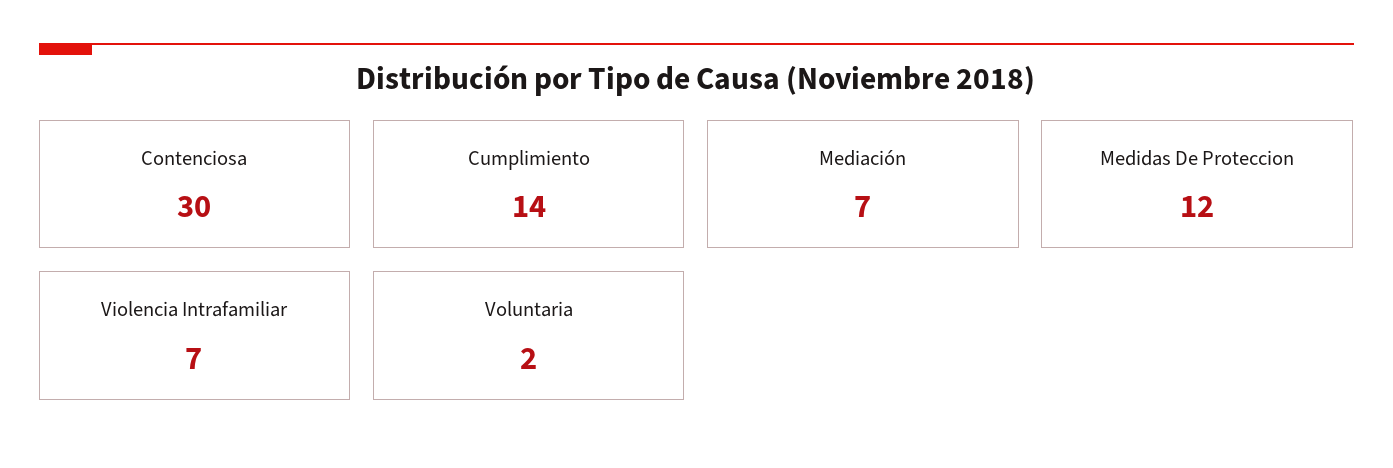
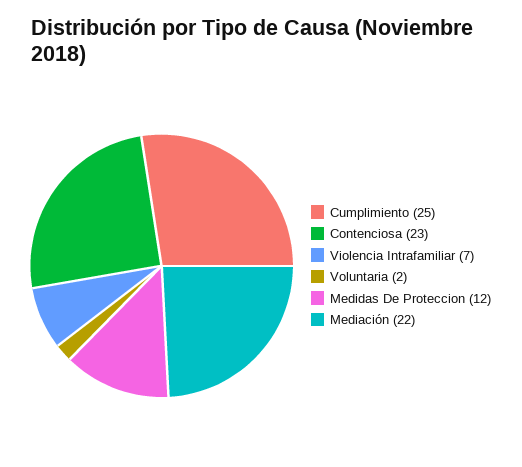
Contenciosa: 30 -> 23
Cumplimiento: 14 -> 25
Mediación: 7 -> 22

